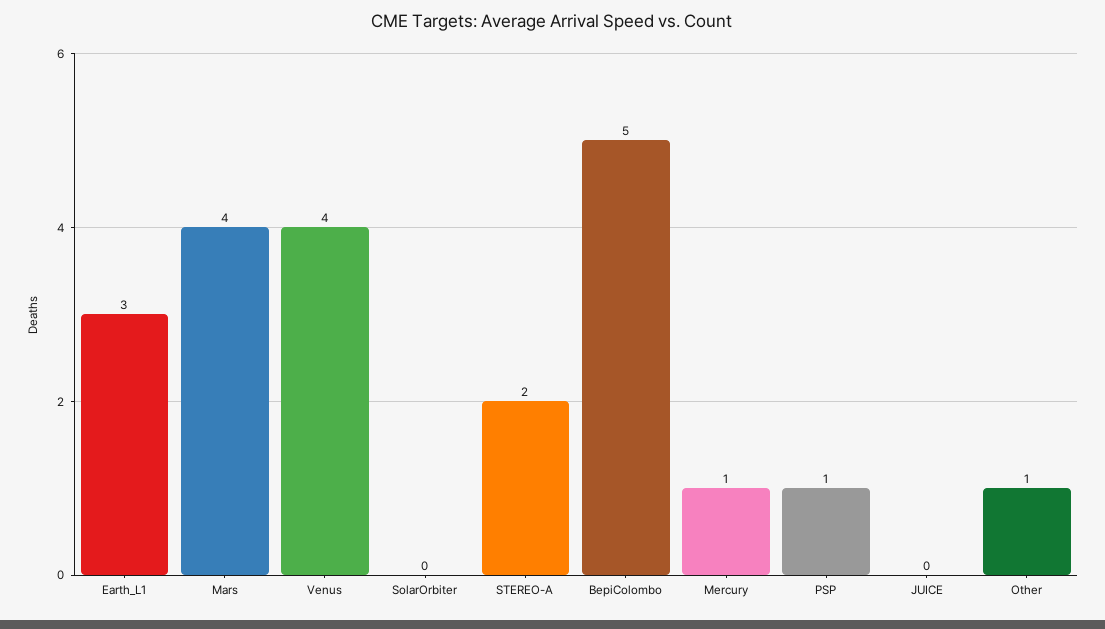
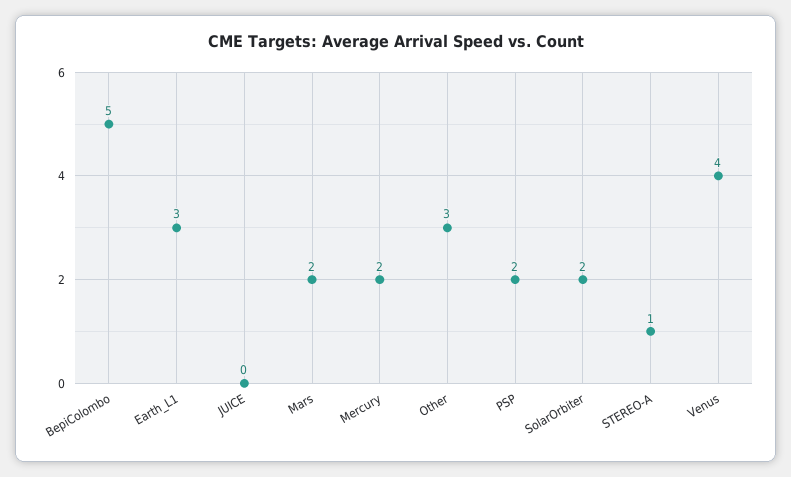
Mars: 4 -> 2
SolarOrbiter: 0 -> 2
STEREO-A: 2 -> 1
Mercury: 1 -> 2
PSP: 1 -> 2
Other: 1 -> 3

